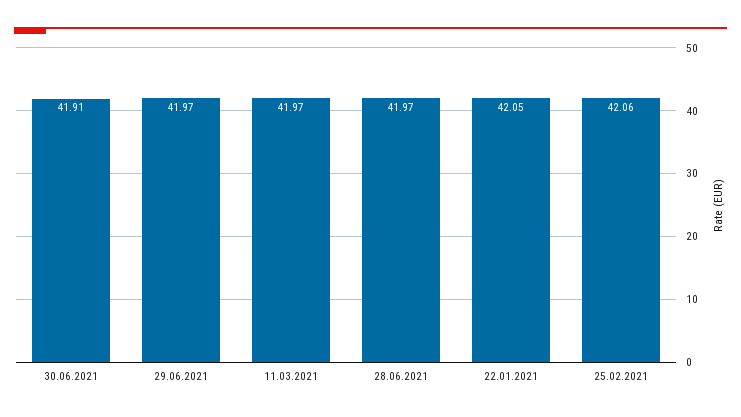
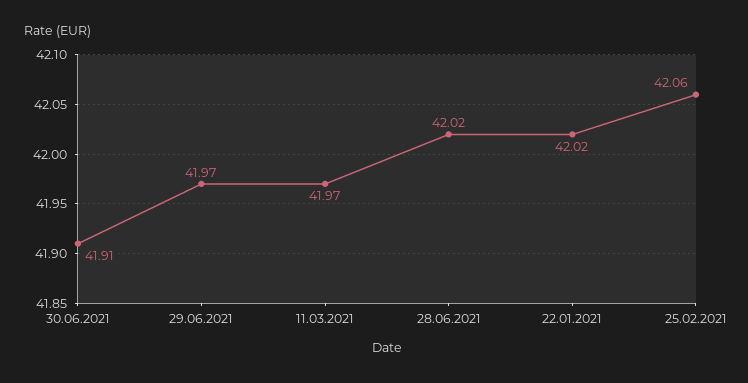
28.06.2021: 41.97 -> 42.02
22.01.2021: 42.05 -> 42.02

